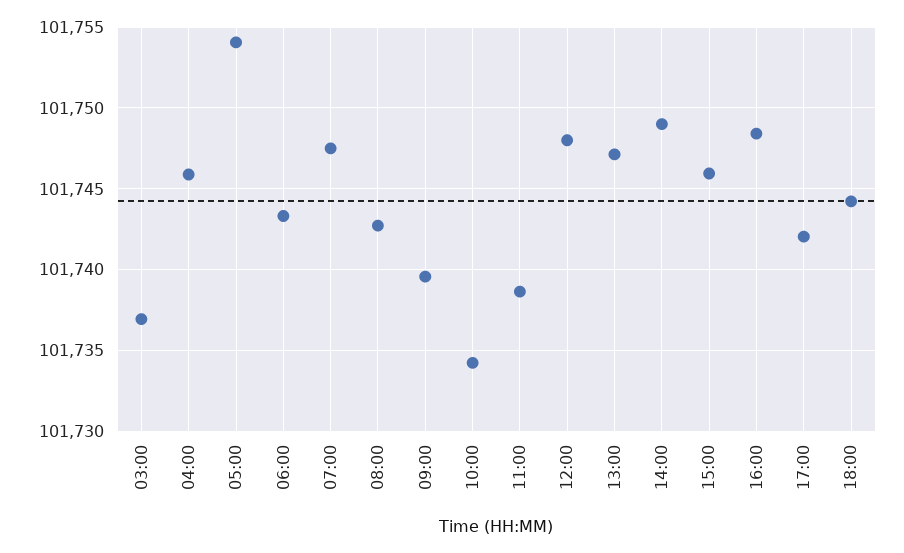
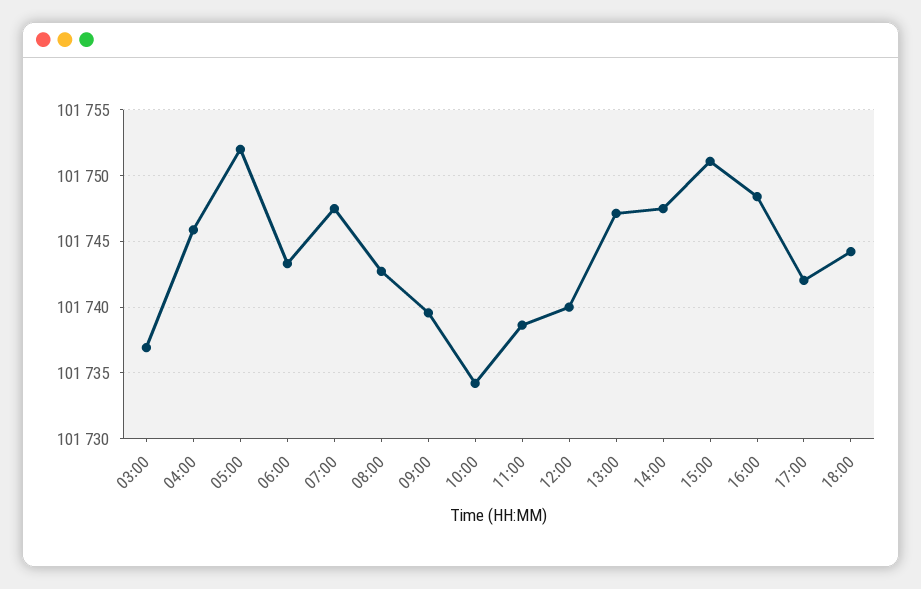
05:00: 101754 -> 101752
12:00: 101748 -> 101740
14:00: 101749 -> 101747.5
15:00: 101746 -> 101751

